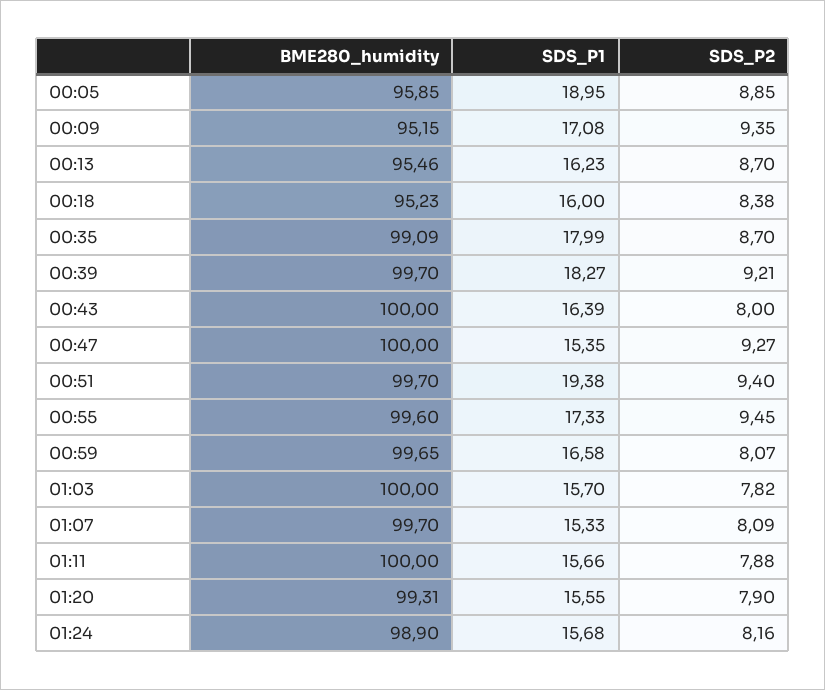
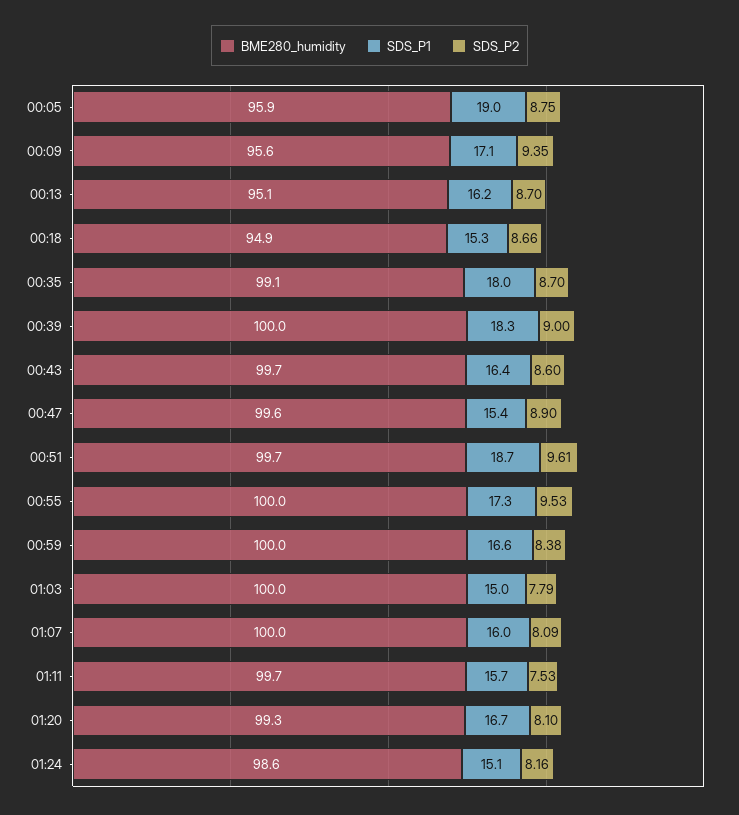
SDS_P2, 00:05: 8.85 -> 8.75
BME280_humidity, 00:09: 95.15 -> 95.6
BME280_humidity, 00:13: 95.46 -> 95.1
BME280_humidity, 00:18: 95.23 -> 94.9
SDS_P1, 00:18: 16 -> 15.3
SDS_P2, 00:18: 8.38 -> 8.66
BME280_humidity, 00:39: 99.7 -> 100
SDS_P2, 00:39: 9.21 -> 9
BME280_humidity, 00:43: 100 -> 99.7
SDS_P2, 00:43: 8 -> 8.6
BME280_humidity, 00:47: 100 -> 99.6
SDS_P2, 00:47: 9.27 -> 8.9
SDS_P1, 00:51: 19.38 -> 18.7
SDS_P2, 00:51: 9.4 -> 9.61
BME280_humidity, 00:55: 99.6 -> 100
SDS_P2, 00:55: 9.45 -> 9.53
BME280_humidity, 00:59: 99.65 -> 100
SDS_P2, 00:59: 8.07 -> 8.38
SDS_P1, 01:03: 15.7 -> 15
SDS_P2, 01:03: 7.82 -> 7.79
BME280_humidity, 01:07: 99.7 -> 100
SDS_P1, 01:07: 15.33 -> 16
BME280_humidity, 01:11: 100 -> 99.7
SDS_P2, 01:11: 7.88 -> 7.53
SDS_P1, 01:20: 15.55 -> 16.7
SDS_P2, 01:20: 7.9 -> 8.1
BME280_humidity, 01:24: 98.9 -> 98.6
SDS_P1, 01:24: 15.68 -> 15.1

